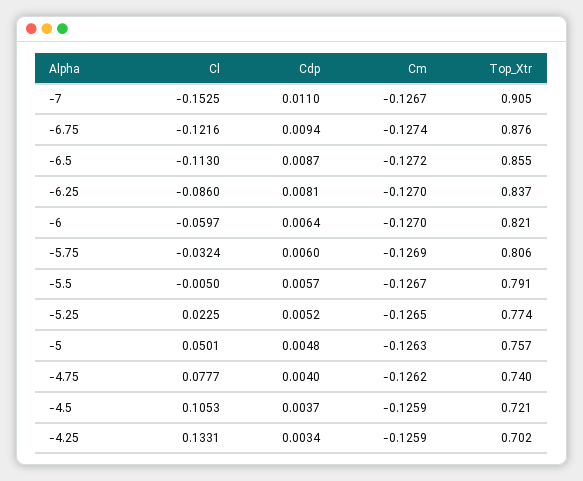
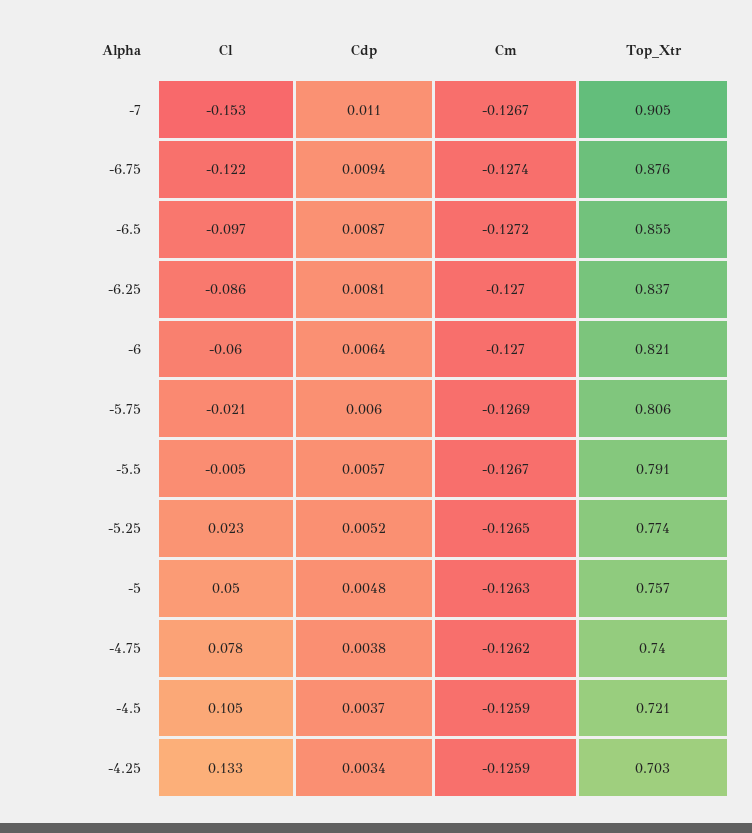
Cl, -6.5: -0.113 -> -0.097
Cl, -5.75: -0.0324 -> -0.021
Cdp, -4.75: 0.004 -> 0.0038
Top_Xtr, -4.25: 0.702 -> 0.703

